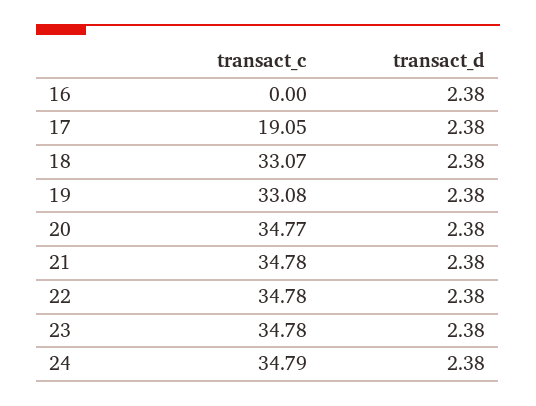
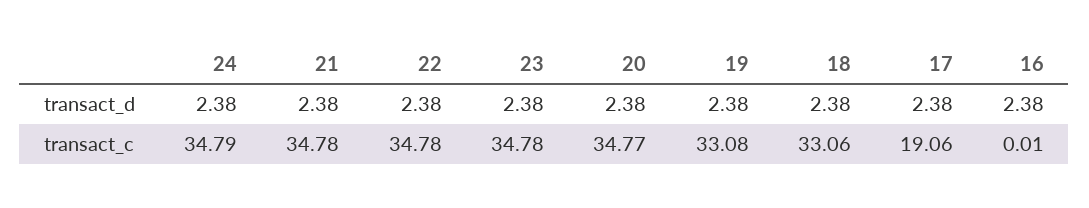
transact_c, 16: 0 -> 0.01
transact_c, 17: 19.05 -> 19.06
transact_c, 18: 33.07 -> 33.06

